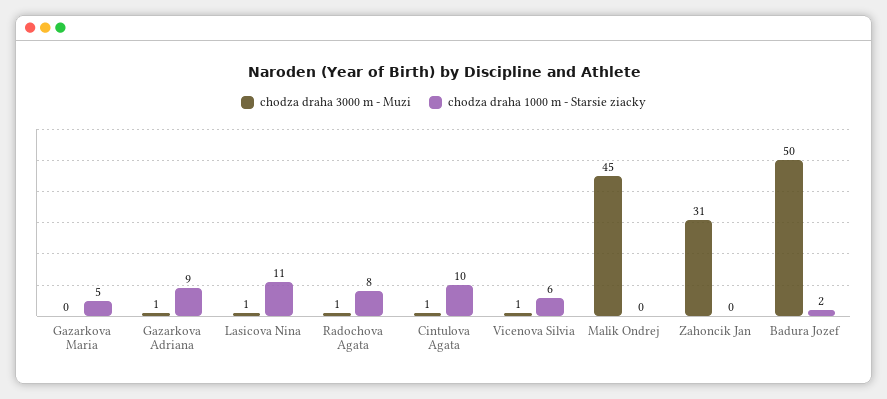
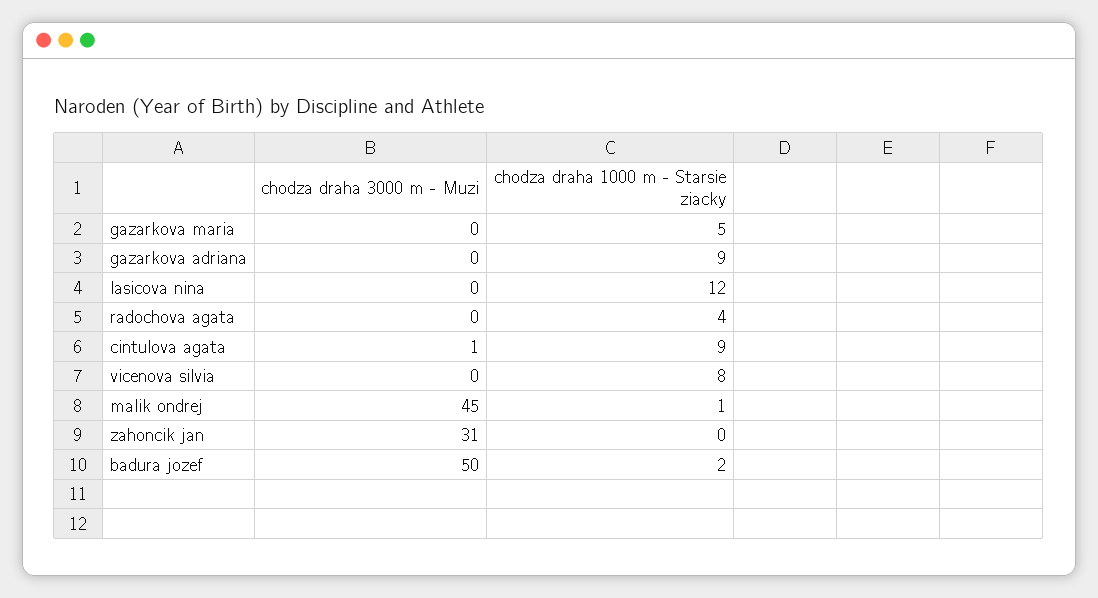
chodza draha 3000 m - Muzi, Gazarkova Adriana: 1 -> 0
chodza draha 3000 m - Muzi, Lasicova Nina: 1 -> 0
chodza draha 1000 m - Starsie ziacky, Lasicova Nina: 11 -> 12
chodza draha 3000 m - Muzi, Radochova Agata: 1 -> 0
chodza draha 1000 m - Starsie ziacky, Radochova Agata: 8 -> 4
chodza draha 1000 m - Starsie ziacky, Cintulova Agata: 10 -> 9
chodza draha 3000 m - Muzi, Vicenova Silvia: 1 -> 0
chodza draha 1000 m - Starsie ziacky, Vicenova Silvia: 6 -> 8
chodza draha 1000 m - Starsie ziacky, Malik Ondrej: 0 -> 1

